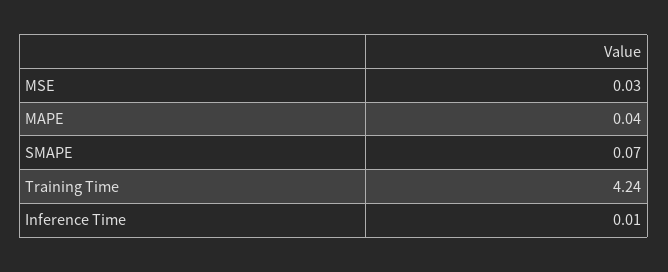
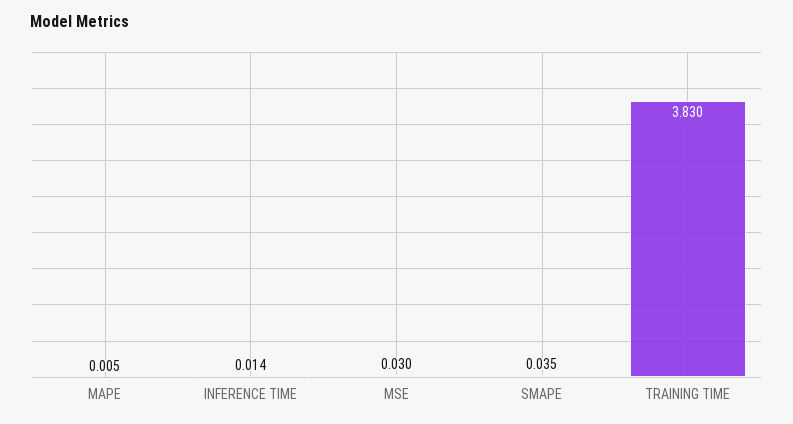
MAPE: 0.04 -> 0.005
SMAPE: 0.07 -> 0.035
Training Time: 4.24 -> 3.83

